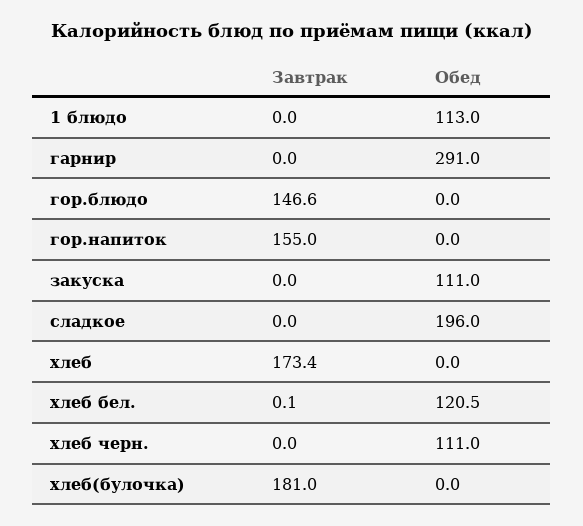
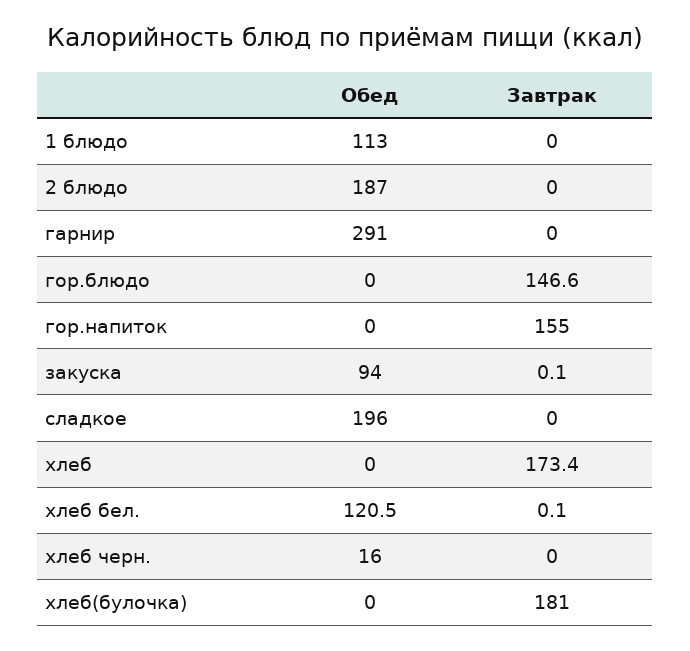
Завтрак, закуска: 0 -> 0.1
Обед, закуска: 111 -> 94
Обед, хлеб черн.: 111 -> 16
Обед, 2 блюдо: none -> 187
Завтрак, 2 блюдо: none -> 0

